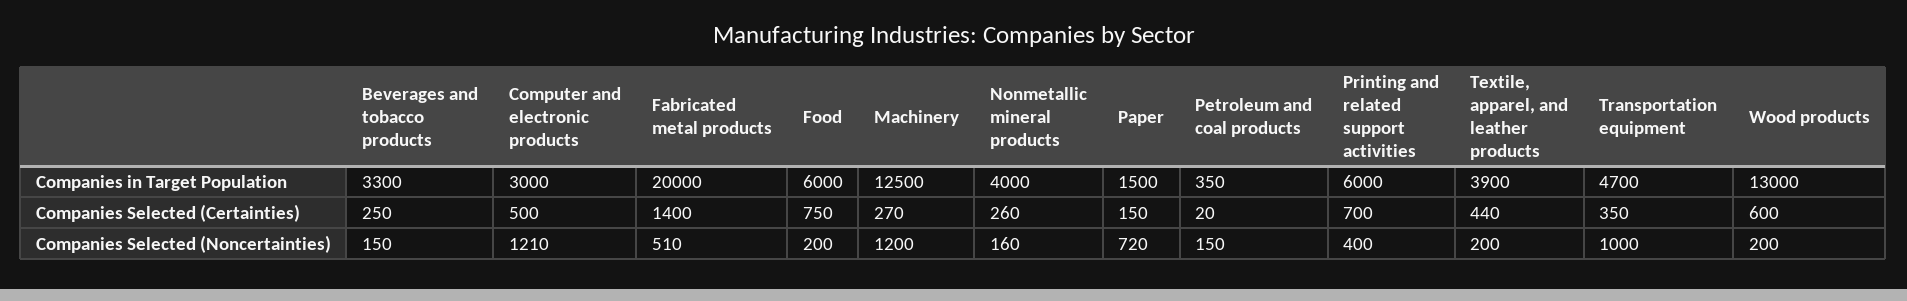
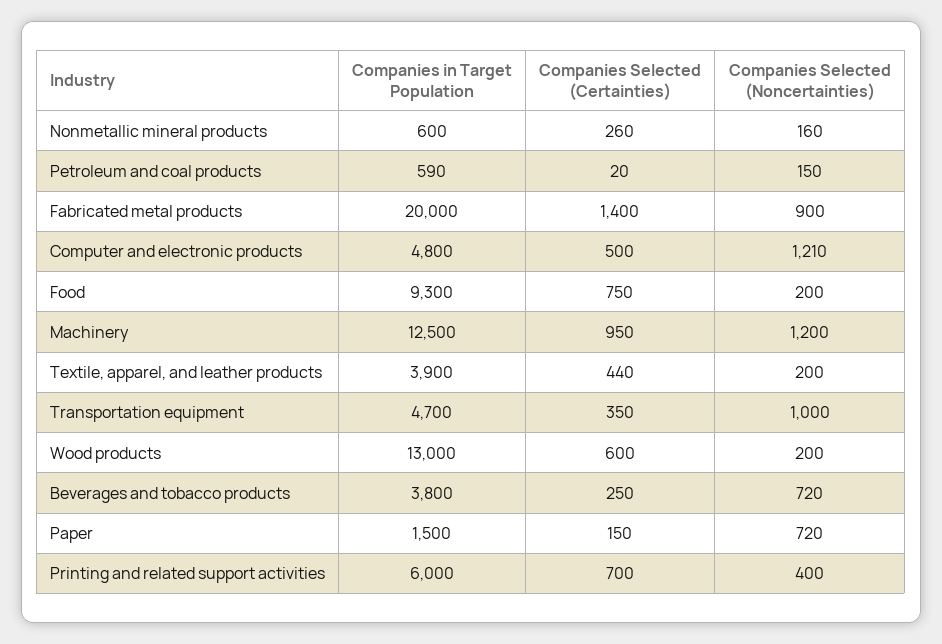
Beverages and tobacco products, Companies in Target Population: 3300 -> 3800
Computer and electronic products, Companies in Target Population: 3000 -> 4800
Food, Companies in Target Population: 6000 -> 9300
Nonmetallic mineral products, Companies in Target Population: 4000 -> 600
Petroleum and coal products, Companies in Target Population: 350 -> 590
Machinery, Companies Selected (Certainties): 270 -> 950
Beverages and tobacco products, Companies Selected (Noncertainties): 150 -> 720
Fabricated metal products, Companies Selected (Noncertainties): 510 -> 900

